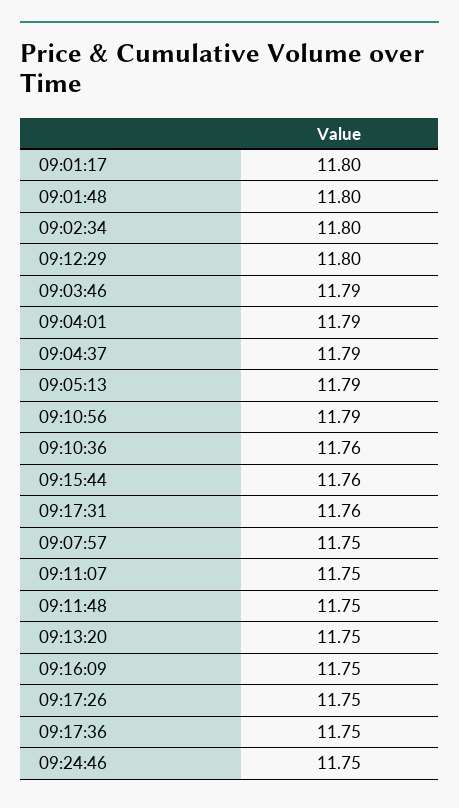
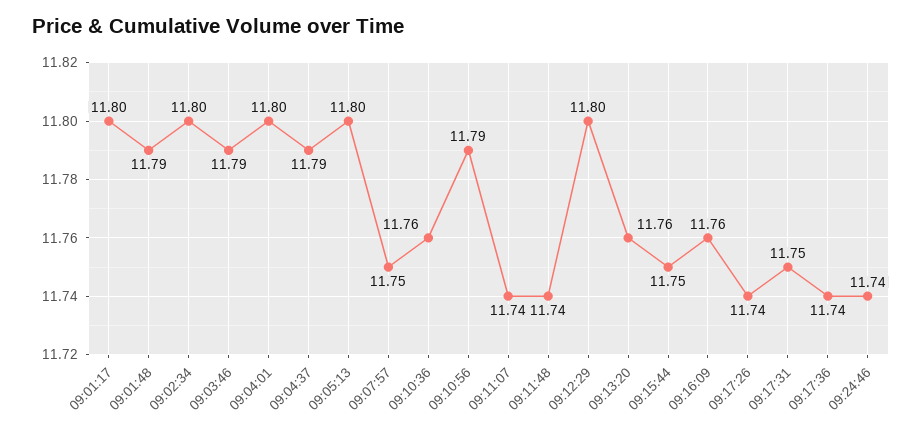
09:01:48: 11.8 -> 11.79
09:04:01: 11.79 -> 11.8
09:05:13: 11.79 -> 11.8
09:15:44: 11.76 -> 11.75
09:17:31: 11.76 -> 11.75
09:11:07: 11.75 -> 11.74
09:11:48: 11.75 -> 11.74
09:13:20: 11.75 -> 11.76
09:16:09: 11.75 -> 11.76
09:17:26: 11.75 -> 11.74
09:17:36: 11.75 -> 11.74
09:24:46: 11.75 -> 11.74

